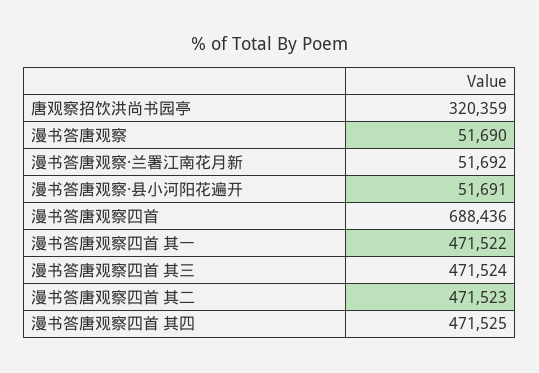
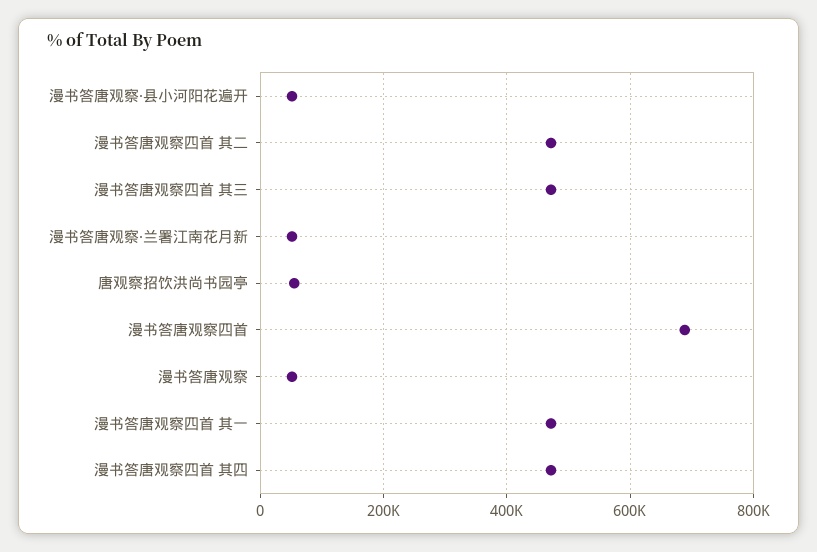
唐观察招饮洪尚书园亭: 320359 -> 60000

